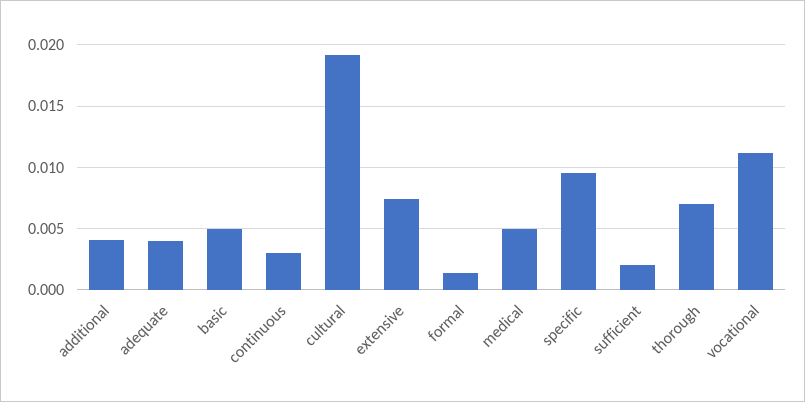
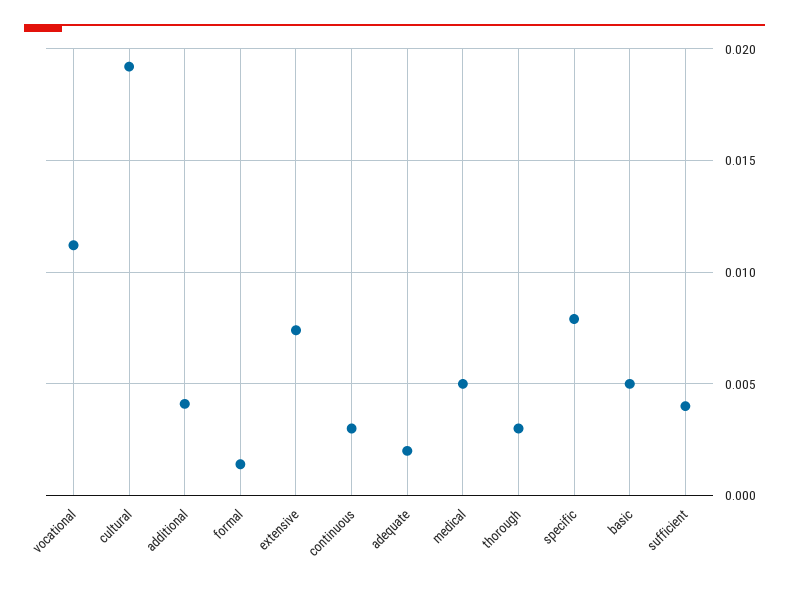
adequate: 0.004 -> 0.002
specific: 0.0095 -> 0.008
sufficient: 0.002 -> 0.004
thorough: 0.007 -> 0.003

